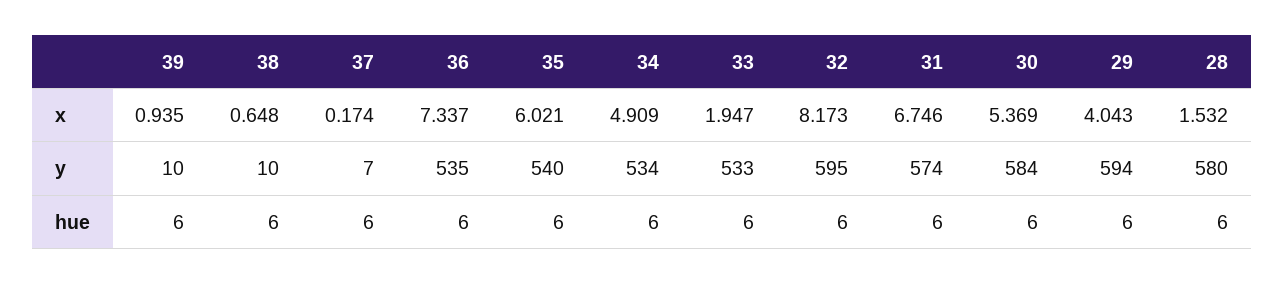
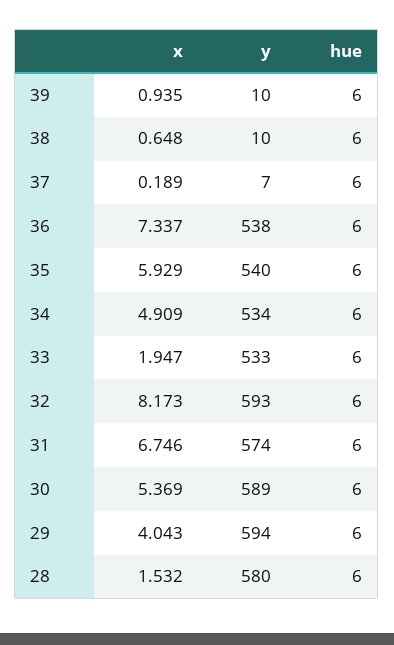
37, x: 0.174 -> 0.189
35, x: 6.021 -> 5.929
36, y: 535 -> 538
32, y: 595 -> 593
30, y: 584 -> 589

